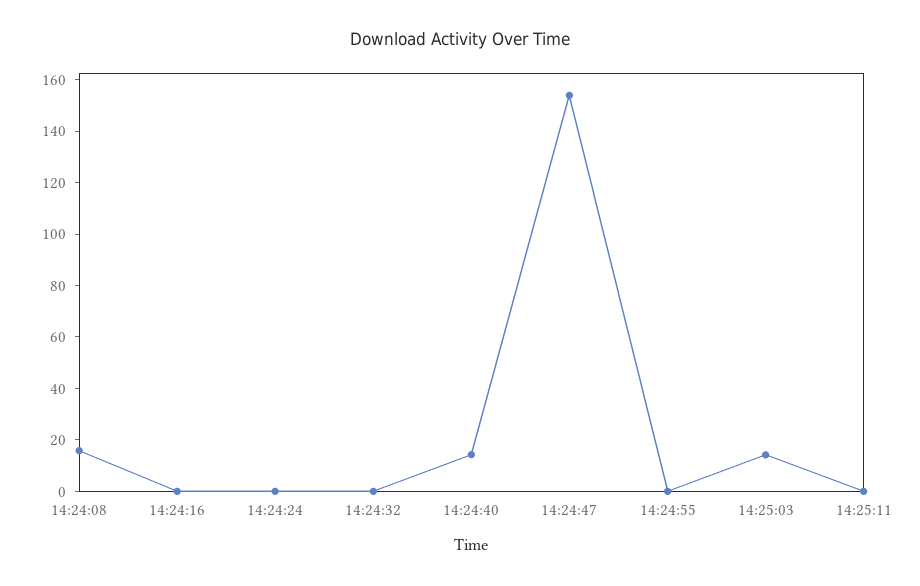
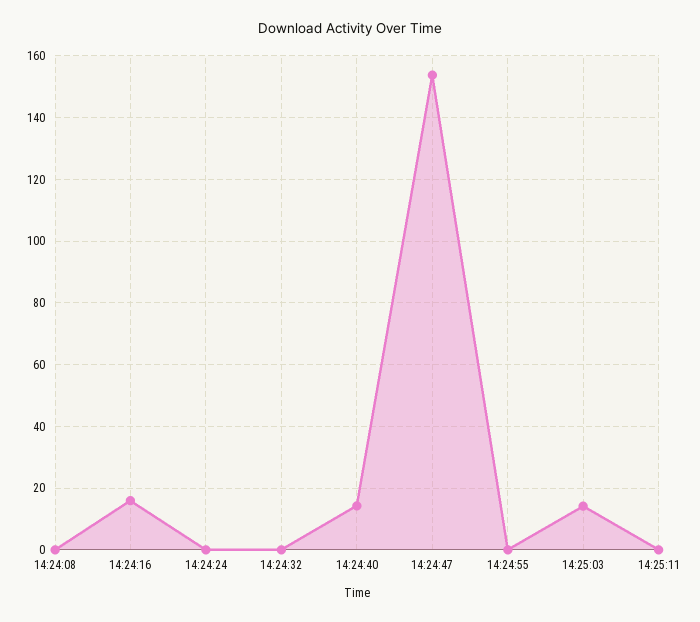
14:24:08: 15 -> 0
14:24:16: 0 -> 16

